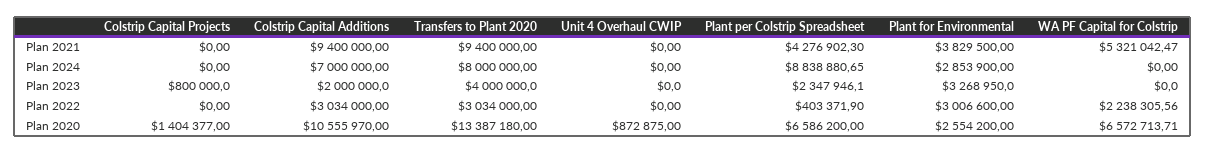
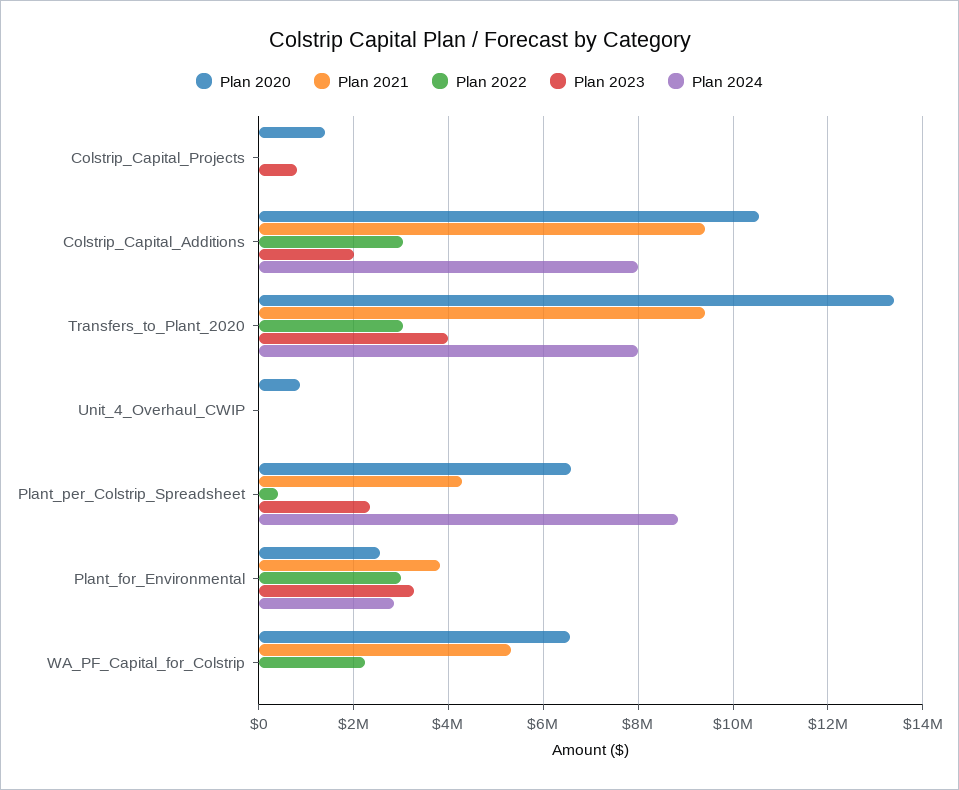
Plan 2024, Colstrip Capital Additions: 7000000 -> 8000000

